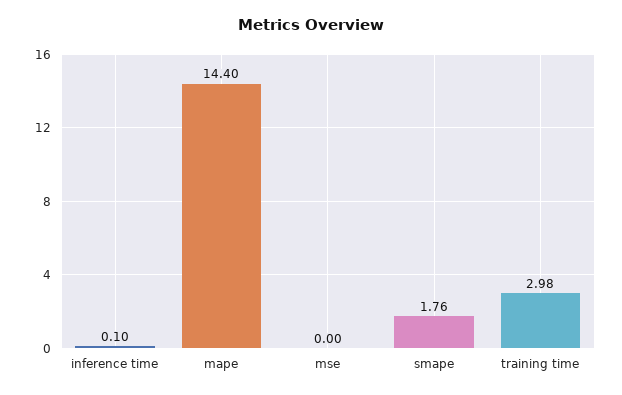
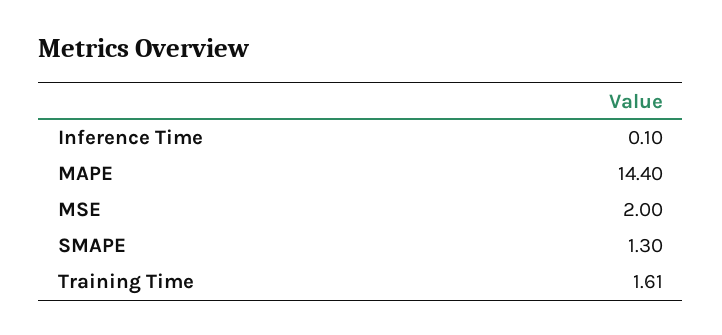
mse: 0 -> 2
smape: 1.76 -> 1.3
training time: 2.98 -> 1.61

